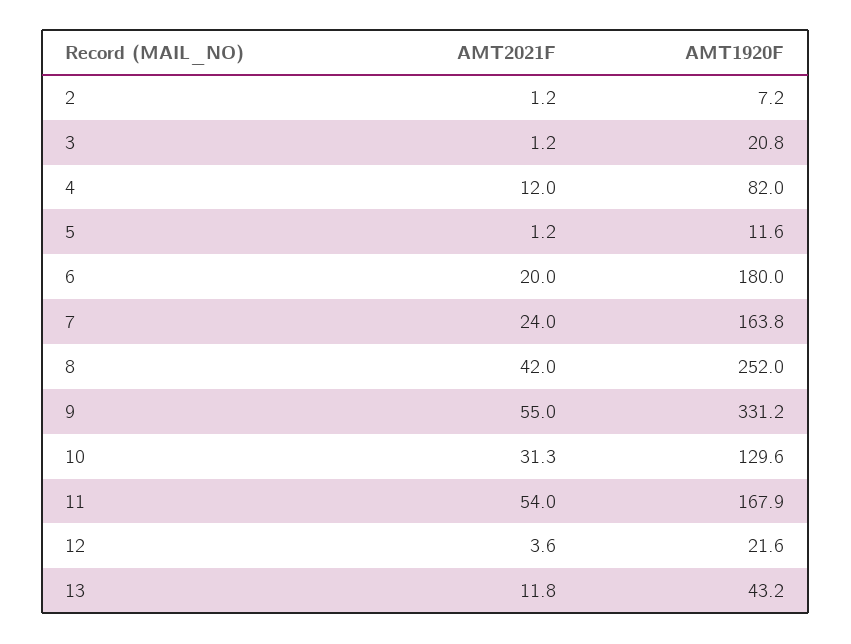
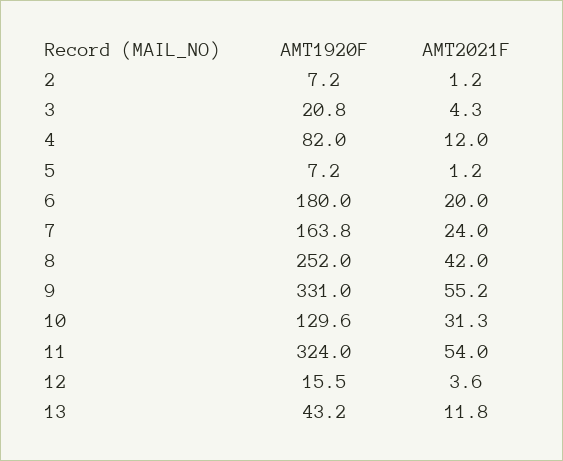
AMT2021F, 3: 1.2 -> 4.3
AMT1920F, 5: 11.6 -> 7.2
AMT2021F, 9: 55 -> 55.2
AMT1920F, 9: 331.2 -> 331
AMT1920F, 11: 167.9 -> 324
AMT1920F, 12: 21.6 -> 15.5

